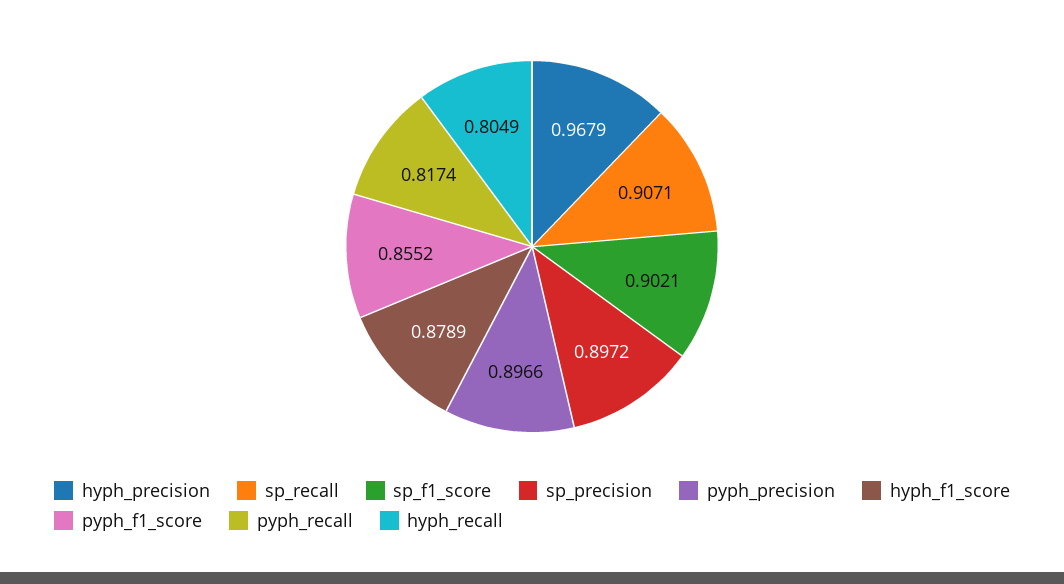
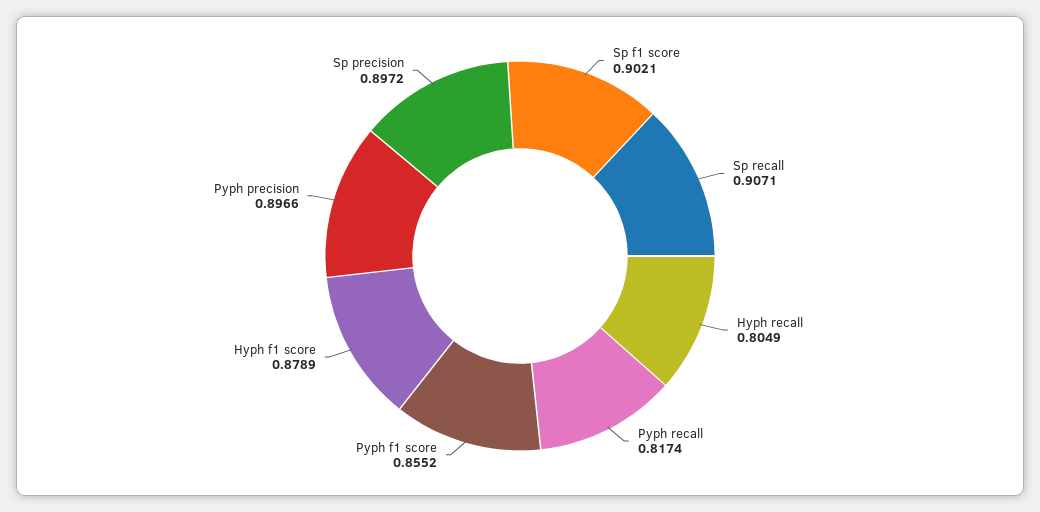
hyph_precision: 0.9679 -> none

